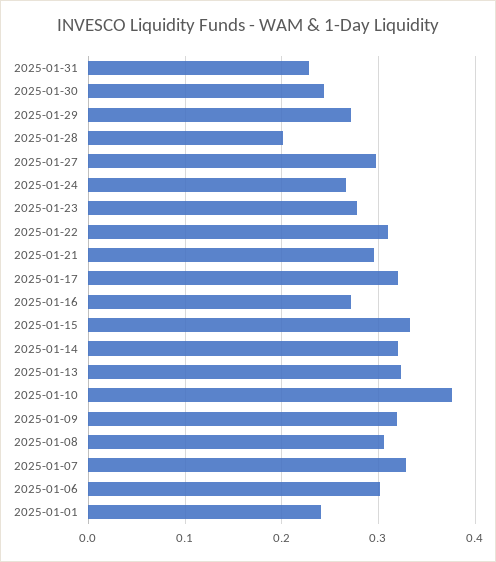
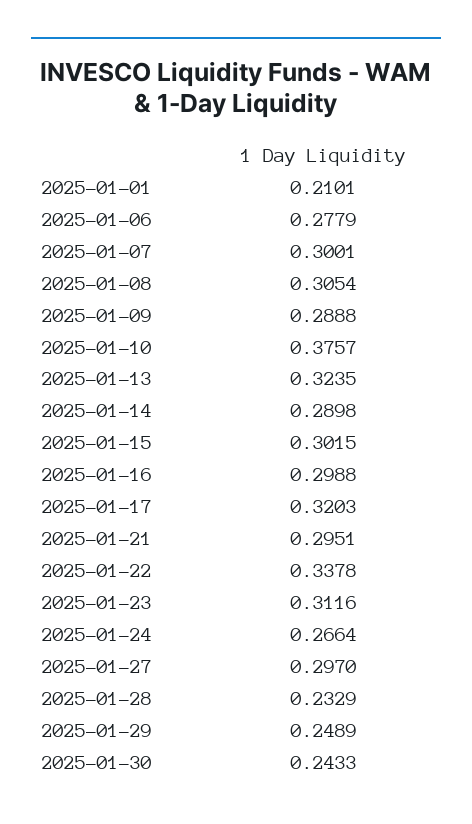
2025-01-31: 0.23 -> none
2025-01-29: 0.27 -> 0.2489
2025-01-28: 0.2 -> 0.2329
2025-01-23: 0.28 -> 0.3116
2025-01-22: 0.31 -> 0.3378
2025-01-16: 0.27 -> 0.2988
2025-01-15: 0.33 -> 0.3015
2025-01-14: 0.32 -> 0.2898
2025-01-09: 0.32 -> 0.2888
2025-01-07: 0.33 -> 0.3001
2025-01-06: 0.3 -> 0.2779
2025-01-01: 0.24 -> 0.2101

